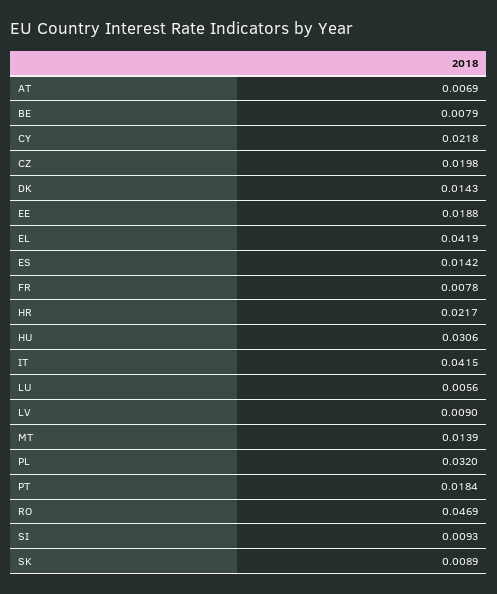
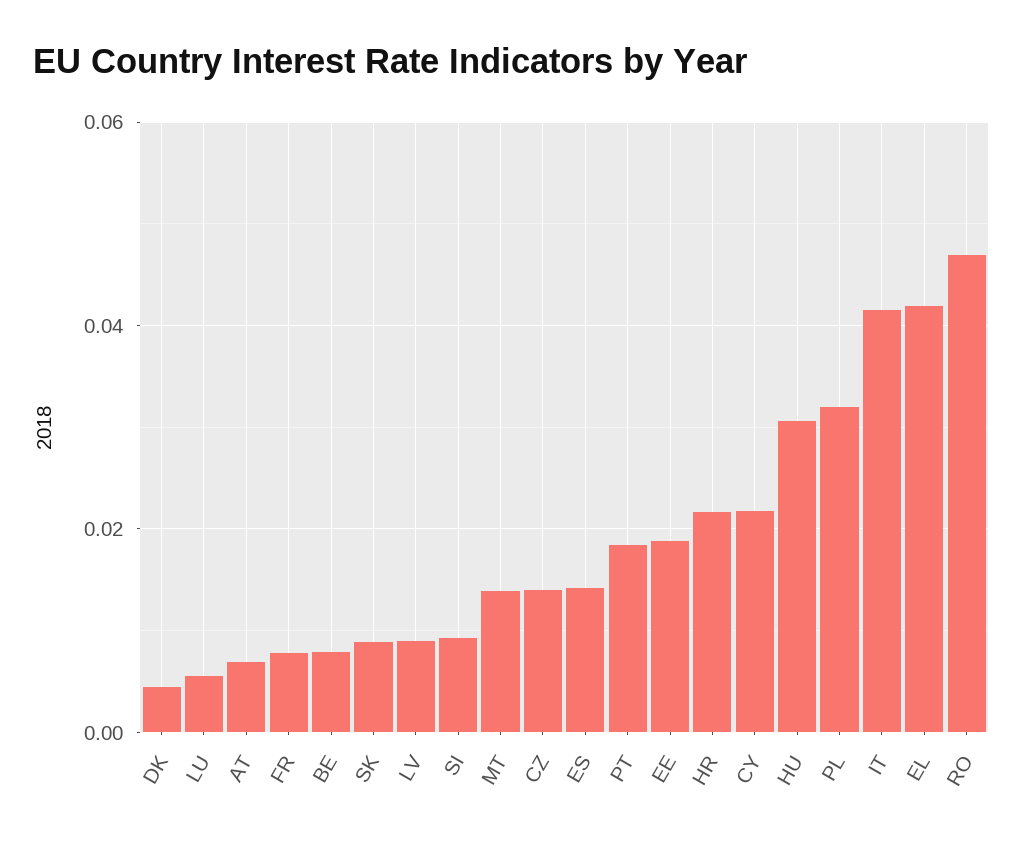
CZ: 0.0198 -> 0.014
DK: 0.0143 -> 0.004

